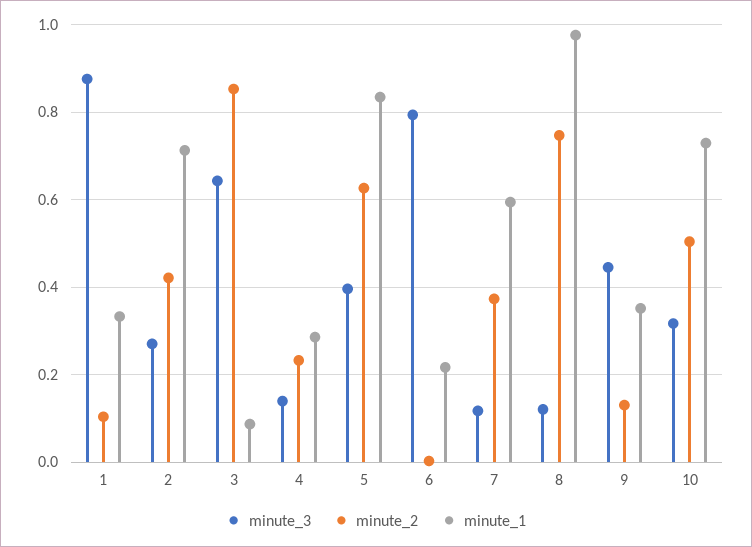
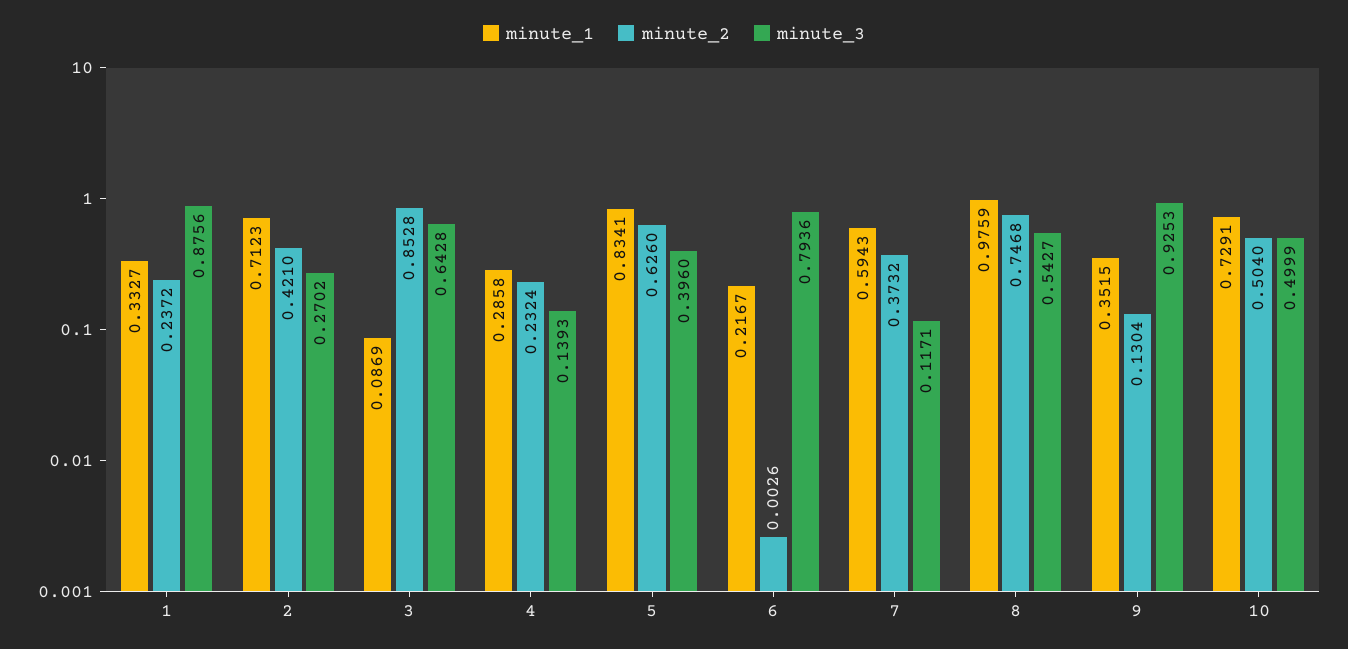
minute_2, 1: 0.1 -> 0.2372
minute_3, 8: 0.12 -> 0.5427
minute_3, 9: 0.44 -> 0.9253
minute_3, 10: 0.32 -> 0.4999

